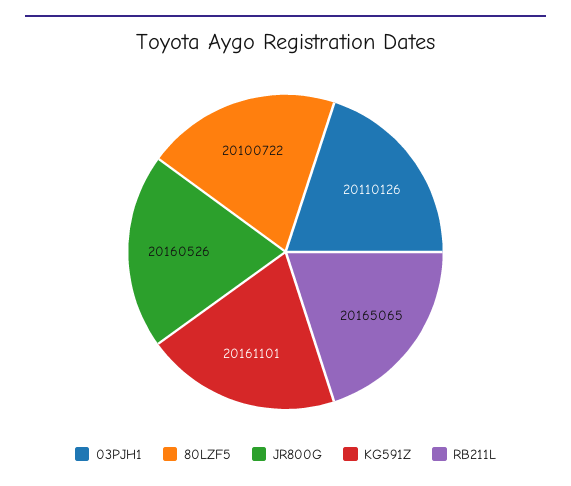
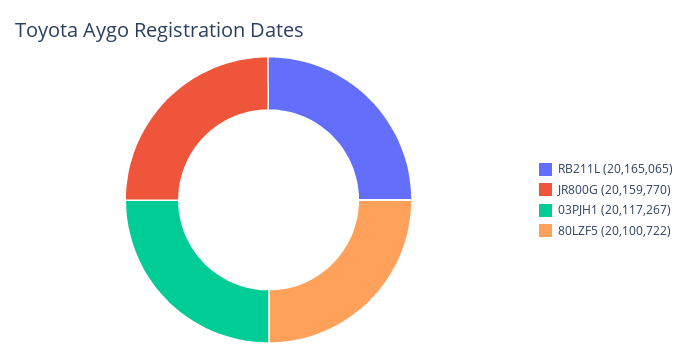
03PJH1: 20110126 -> 20117267
JR800G: 20160526 -> 20159770
KG591Z: 20161101 -> none

